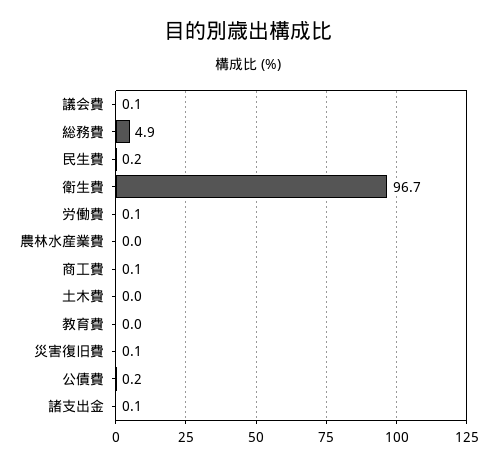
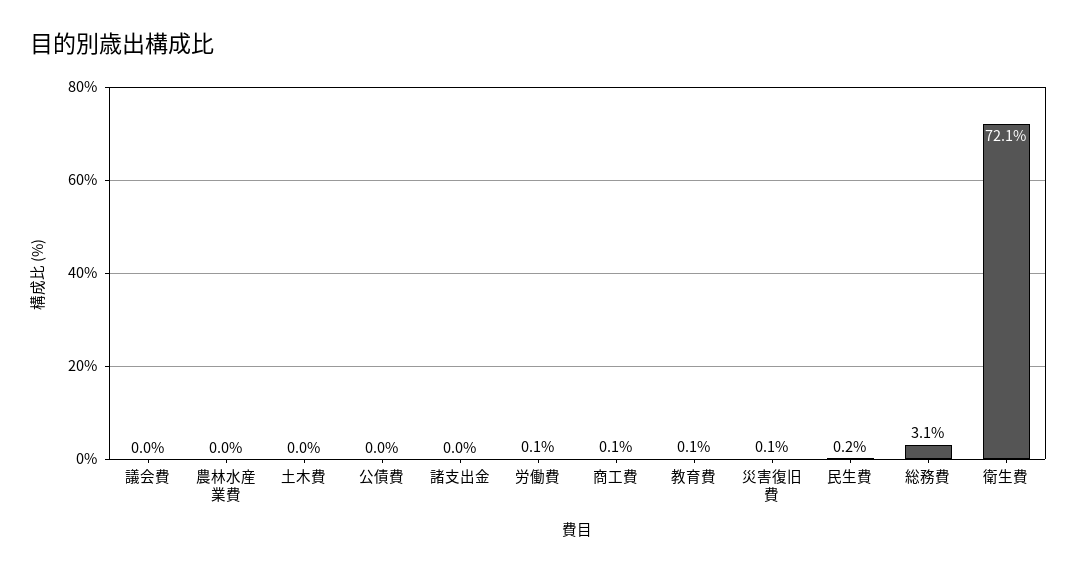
議会費: 0.1 -> 0
総務費: 4.9 -> 3.1
衛生費: 96.7 -> 72.1
教育費: 0 -> 0.1
公債費: 0.2 -> 0
諸支出金: 0.1 -> 0

